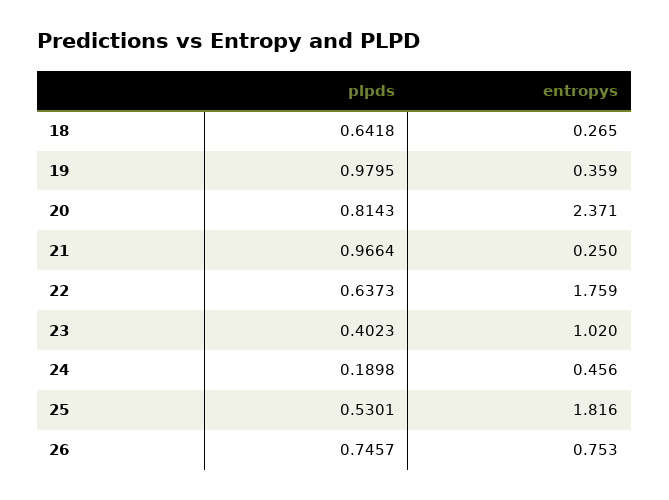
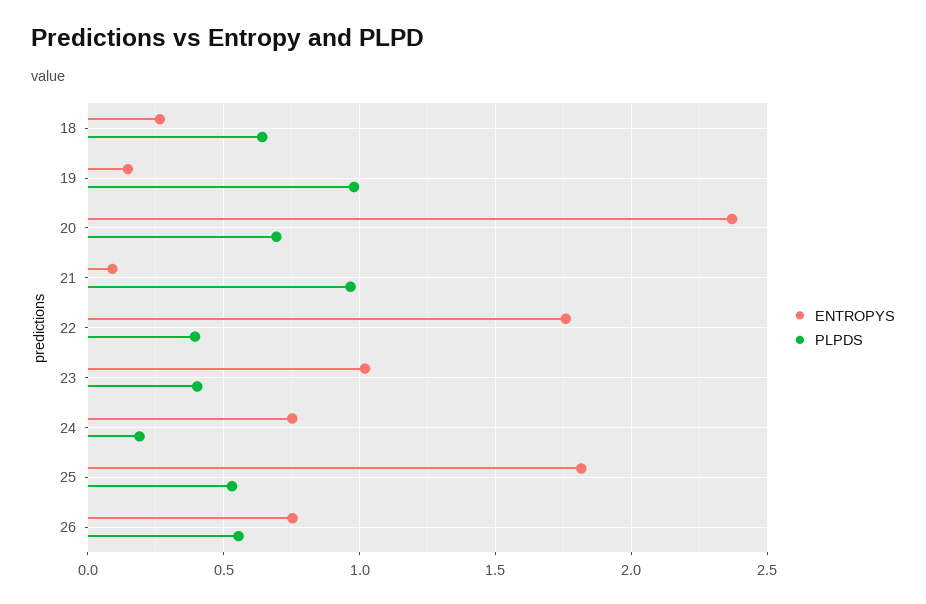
entropys, 19: 0.359 -> 0.15
plpds, 20: 0.8143 -> 0.7
entropys, 21: 0.25 -> 0.1
plpds, 22: 0.6373 -> 0.4
entropys, 24: 0.456 -> 0.75
plpds, 26: 0.7457 -> 0.55

